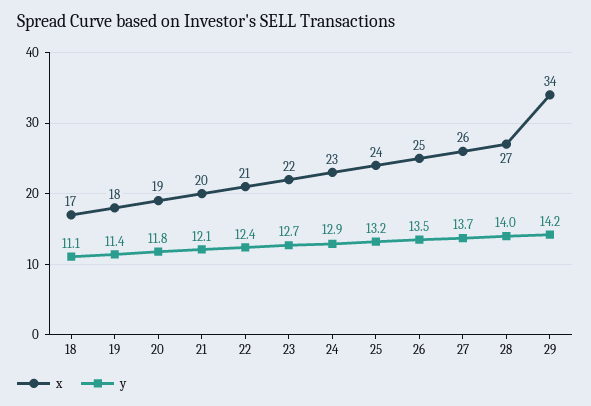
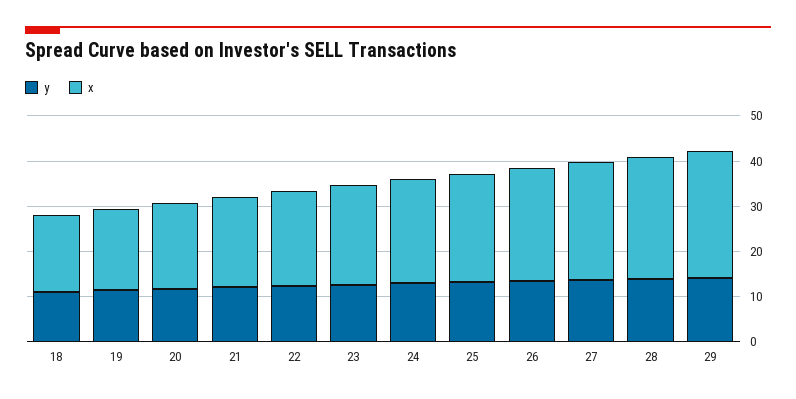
x, 29: 34 -> 28

